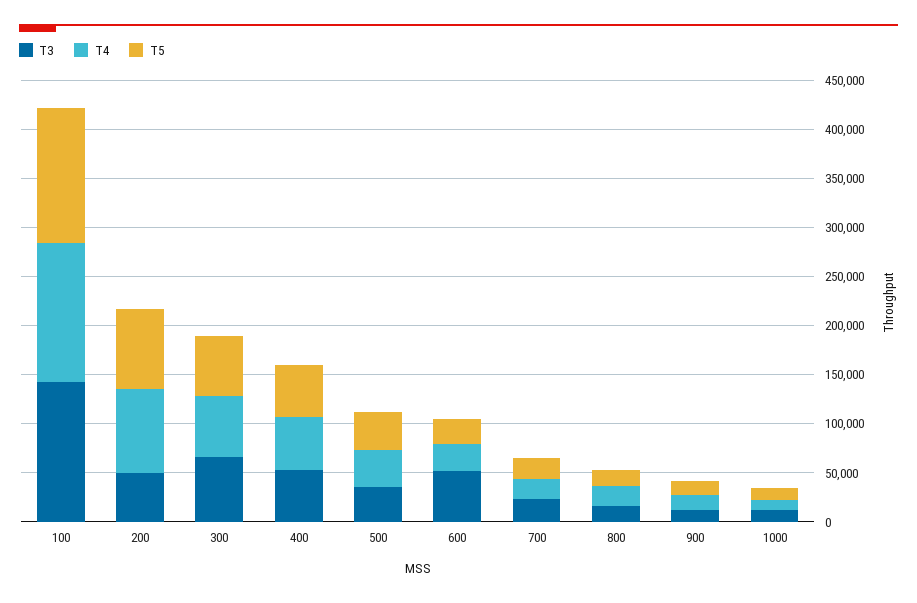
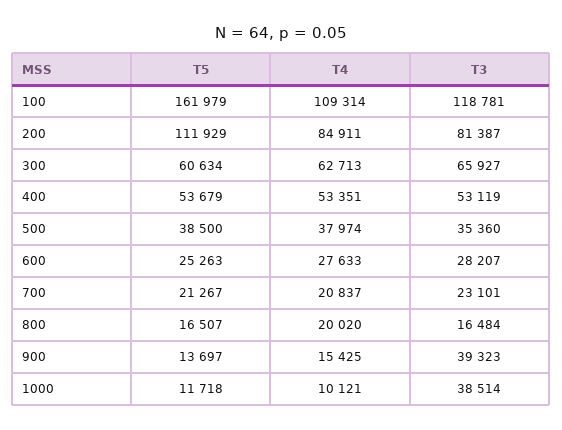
T3, 100: 140000 -> 118781
T4, 100: 140000 -> 109314
T5, 100: 140000 -> 161979
T3, 200: 50000 -> 81387
T5, 200: 80000 -> 111929
T3, 600: 50000 -> 28207
T3, 900: 10000 -> 39323
T3, 1000: 10000 -> 38514

